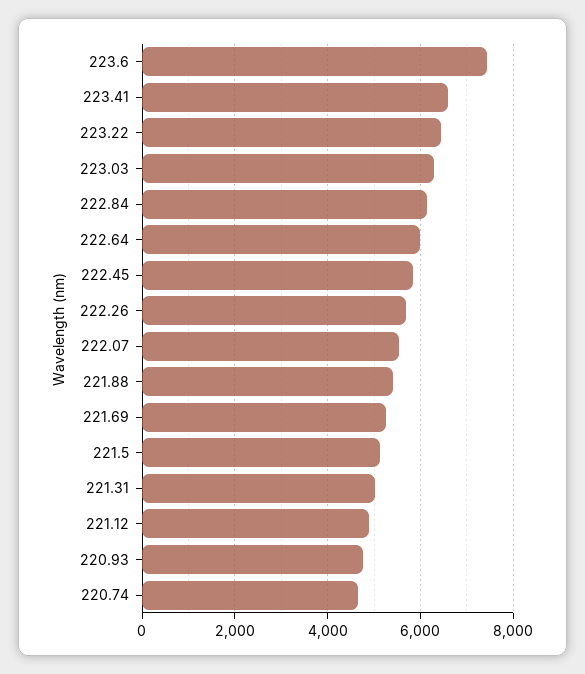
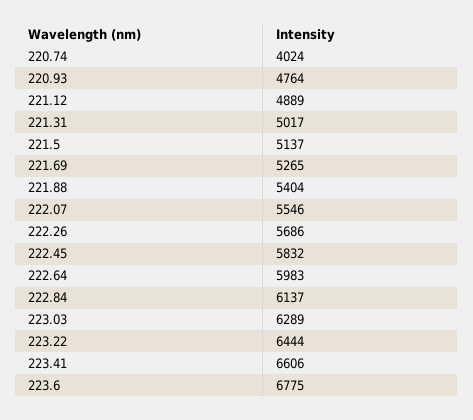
223.6: 7400 -> 6775
220.74: 4600 -> 4024

